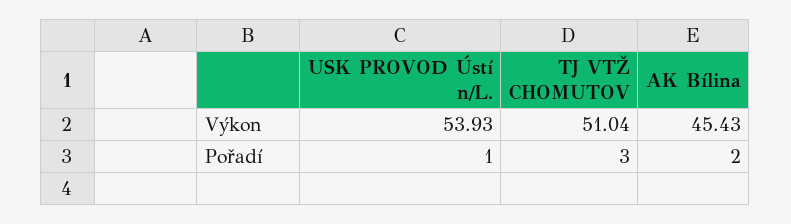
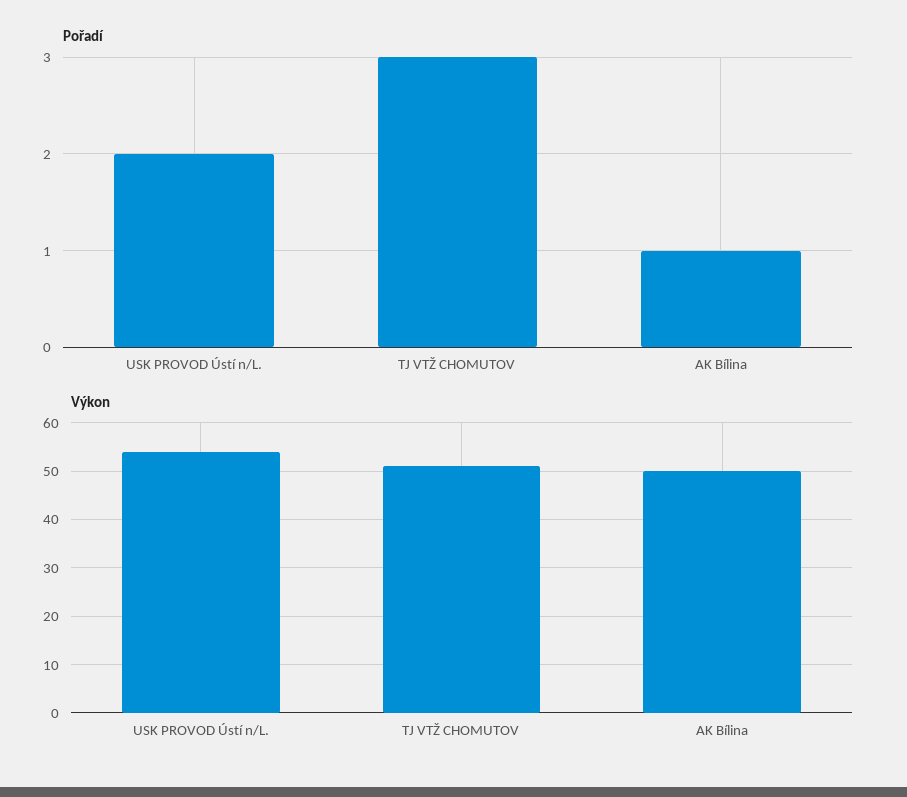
Výkon, AK Bílina: 45.43 -> 50
Pořadí, USK PROVOD Ústí n/L.: 1 -> 2
Pořadí, AK Bílina: 2 -> 1

